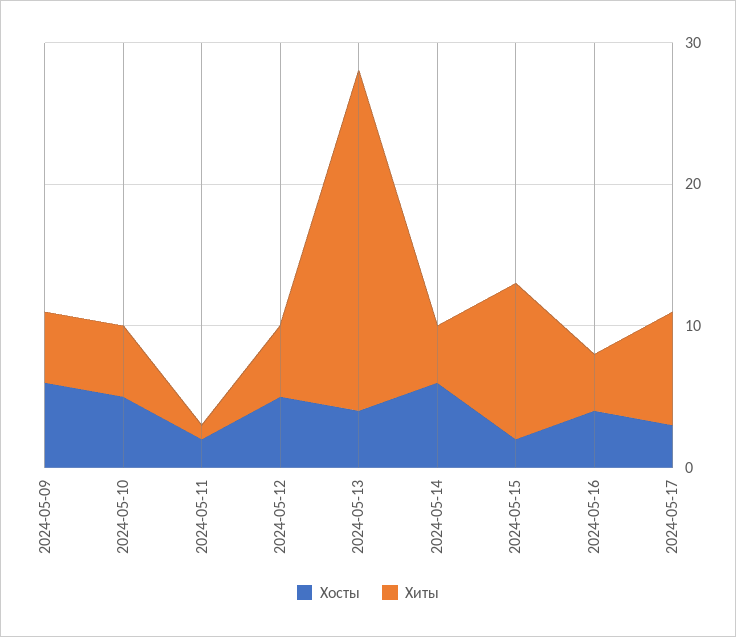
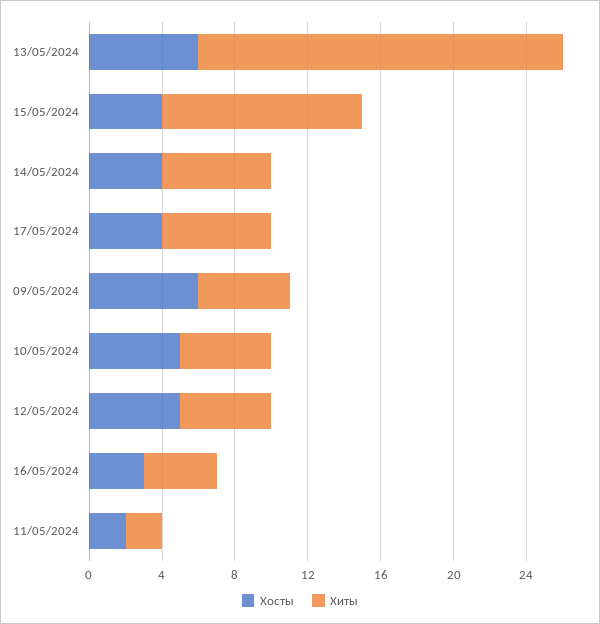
Хиты, 2024-05-11: 1 -> 2
Хосты, 2024-05-13: 4 -> 6
Хиты, 2024-05-13: 24 -> 20
Хосты, 2024-05-14: 6 -> 4
Хиты, 2024-05-14: 4 -> 6
Хосты, 2024-05-15: 2 -> 4
Хосты, 2024-05-16: 4 -> 3
Хосты, 2024-05-17: 3 -> 4
Хиты, 2024-05-17: 8 -> 6

